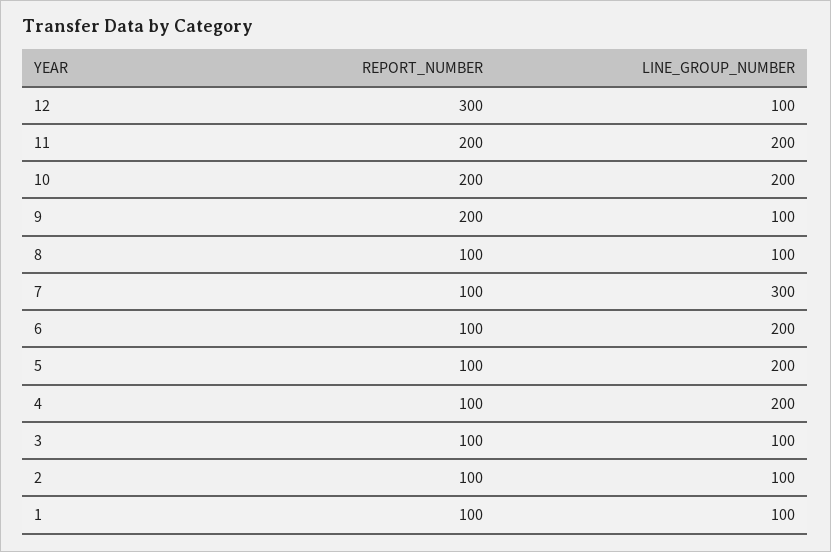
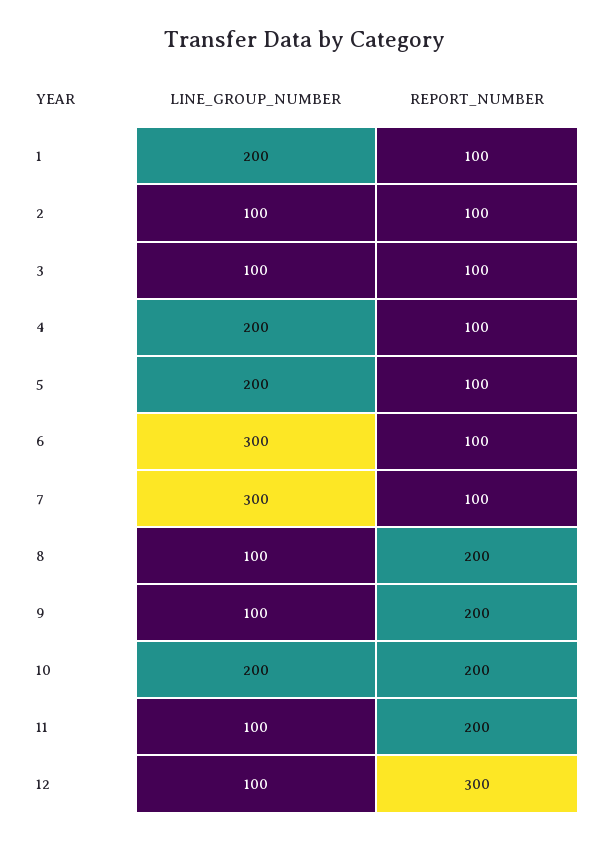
LINE_GROUP_NUMBER, 11: 200 -> 100
REPORT_NUMBER, 8: 100 -> 200
LINE_GROUP_NUMBER, 6: 200 -> 300
LINE_GROUP_NUMBER, 1: 100 -> 200

